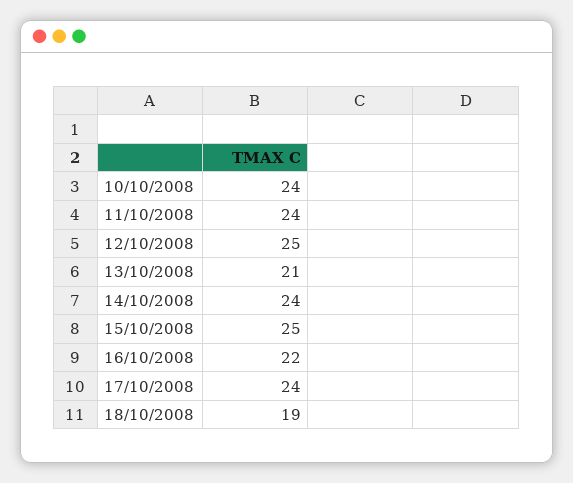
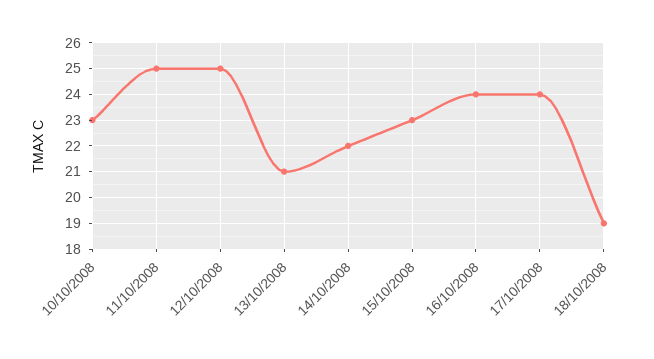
10/10/2008: 24 -> 23
11/10/2008: 24 -> 25
14/10/2008: 24 -> 22
15/10/2008: 25 -> 23
16/10/2008: 22 -> 24

